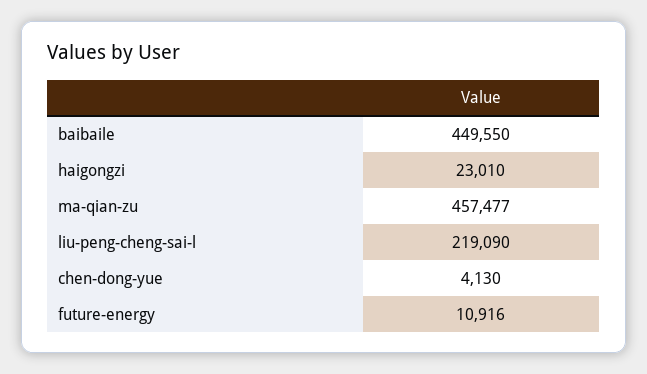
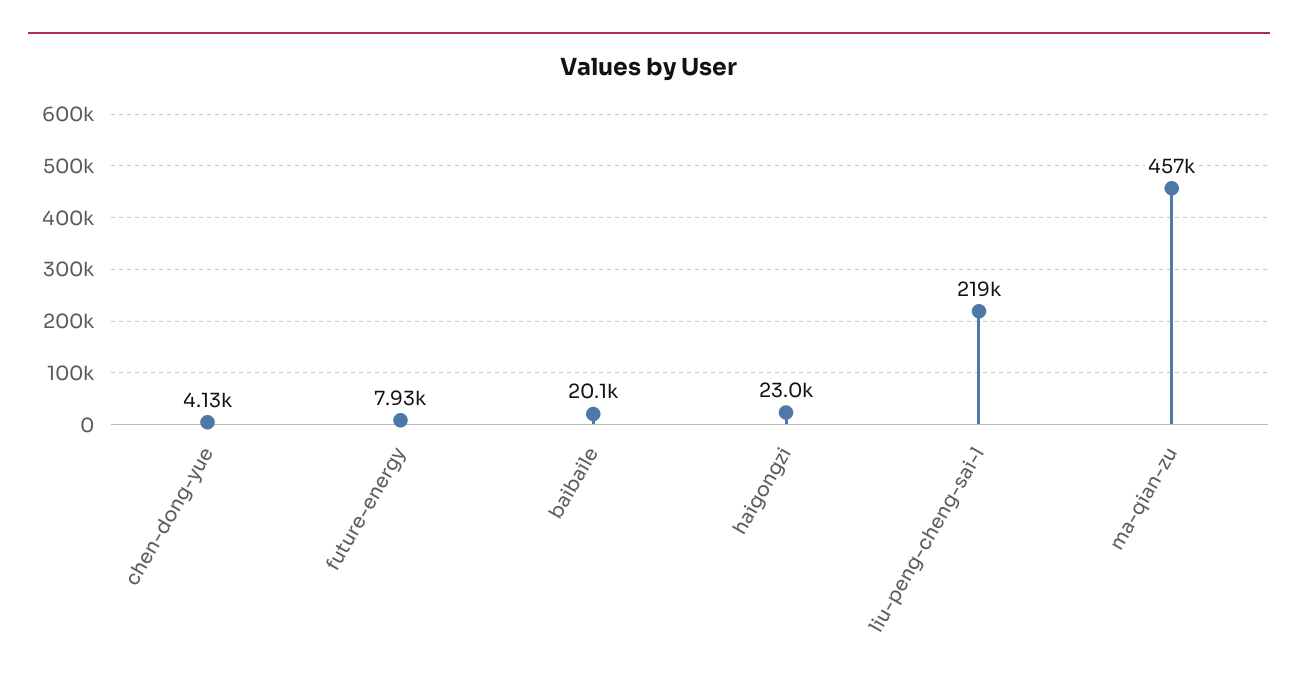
baibaile: 449550 -> 20100
future-energy: 10916 -> 7930

